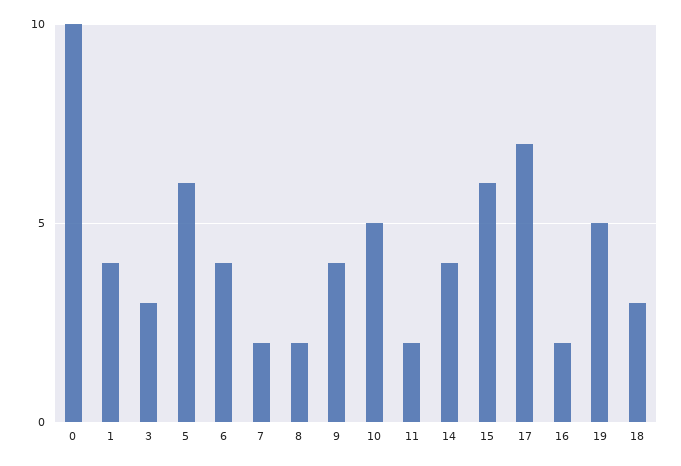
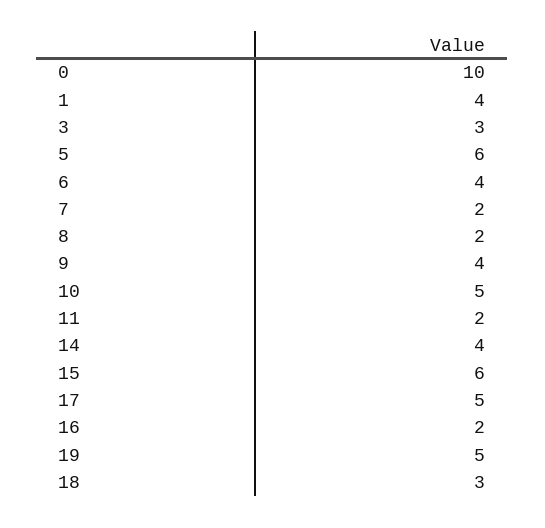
17: 7 -> 5

